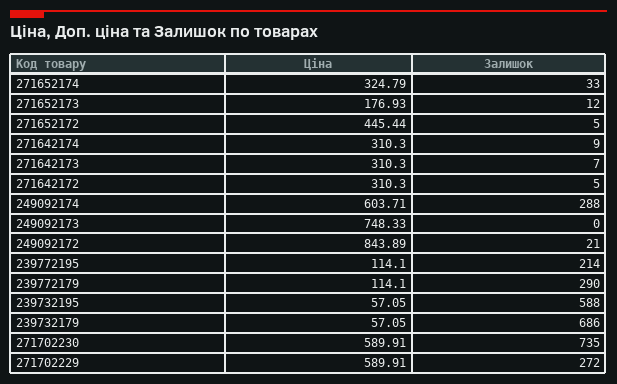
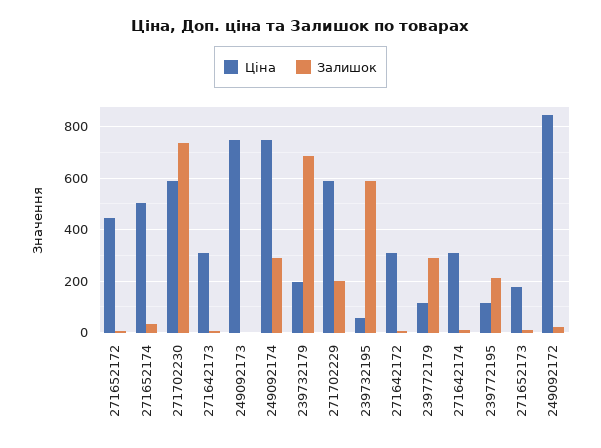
Ціна, 271652174: 324.79 -> 500
Ціна, 249092174: 603.71 -> 750
Ціна, 239732179: 57.05 -> 200
Залишок, 271702229: 272 -> 200

